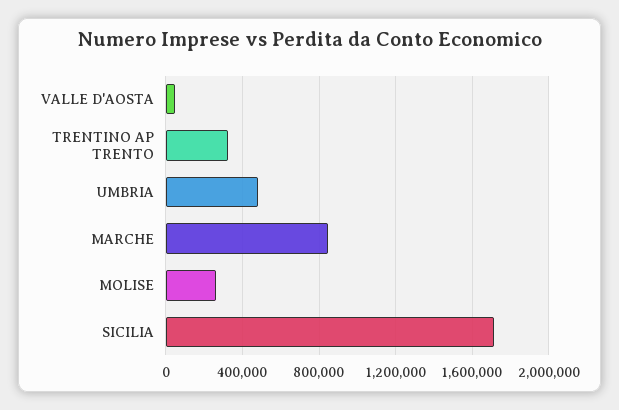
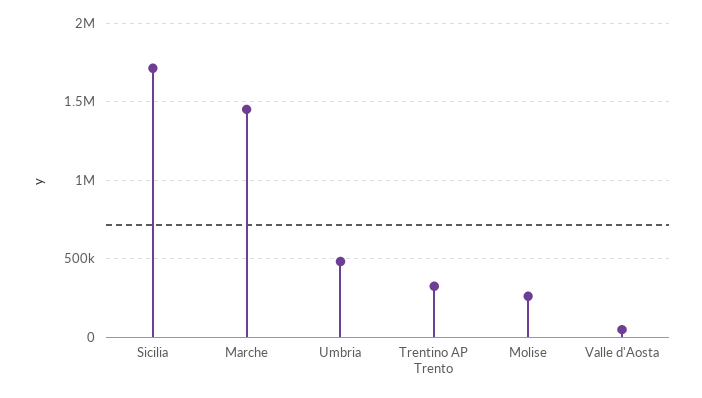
MARCHE: 850000 -> 1450000

